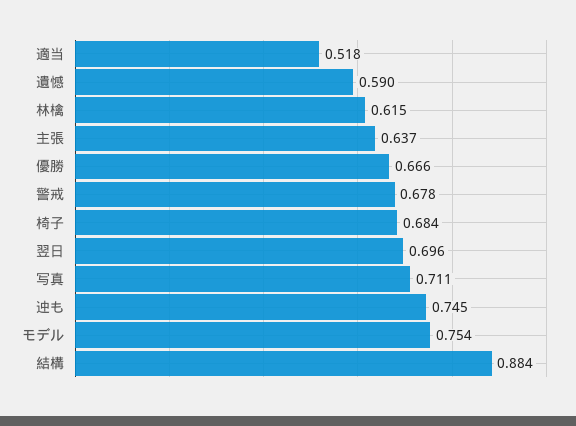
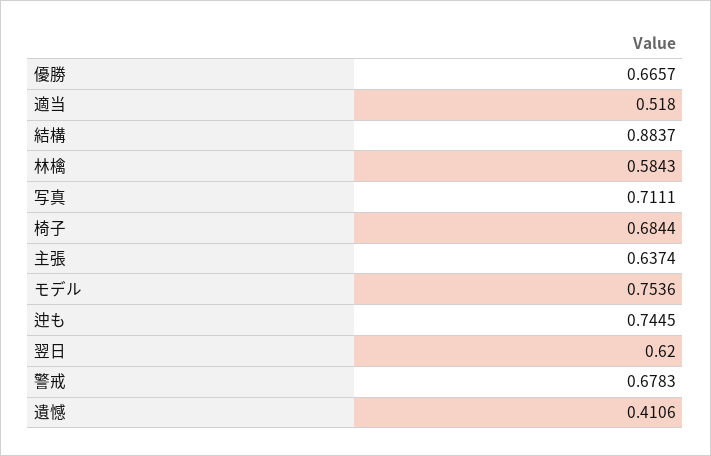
遺憾: 0.59 -> 0.4106
林檎: 0.615 -> 0.5843
翌日: 0.696 -> 0.62

